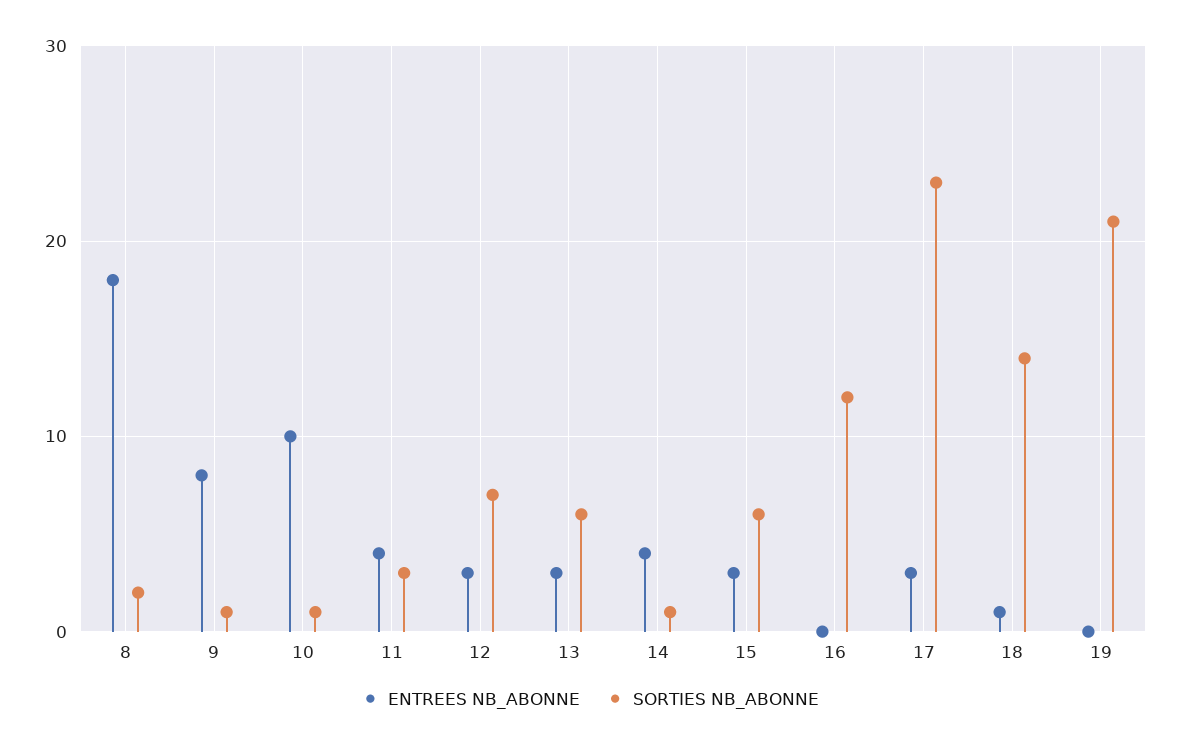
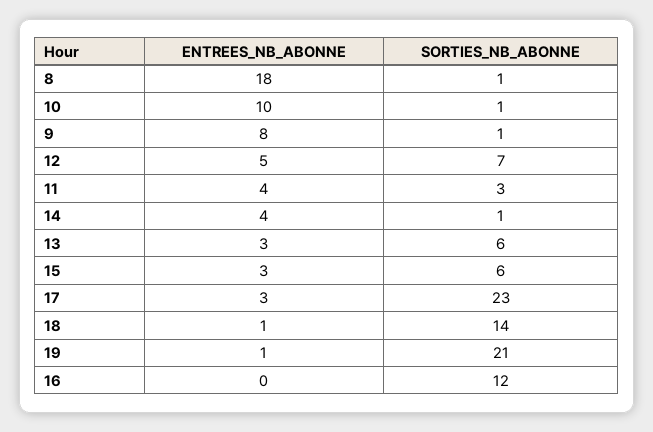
SORTIES NB_ABONNE, 8: 2 -> 1
ENTREES NB_ABONNE, 12: 3 -> 5
ENTREES NB_ABONNE, 19: 0 -> 1

